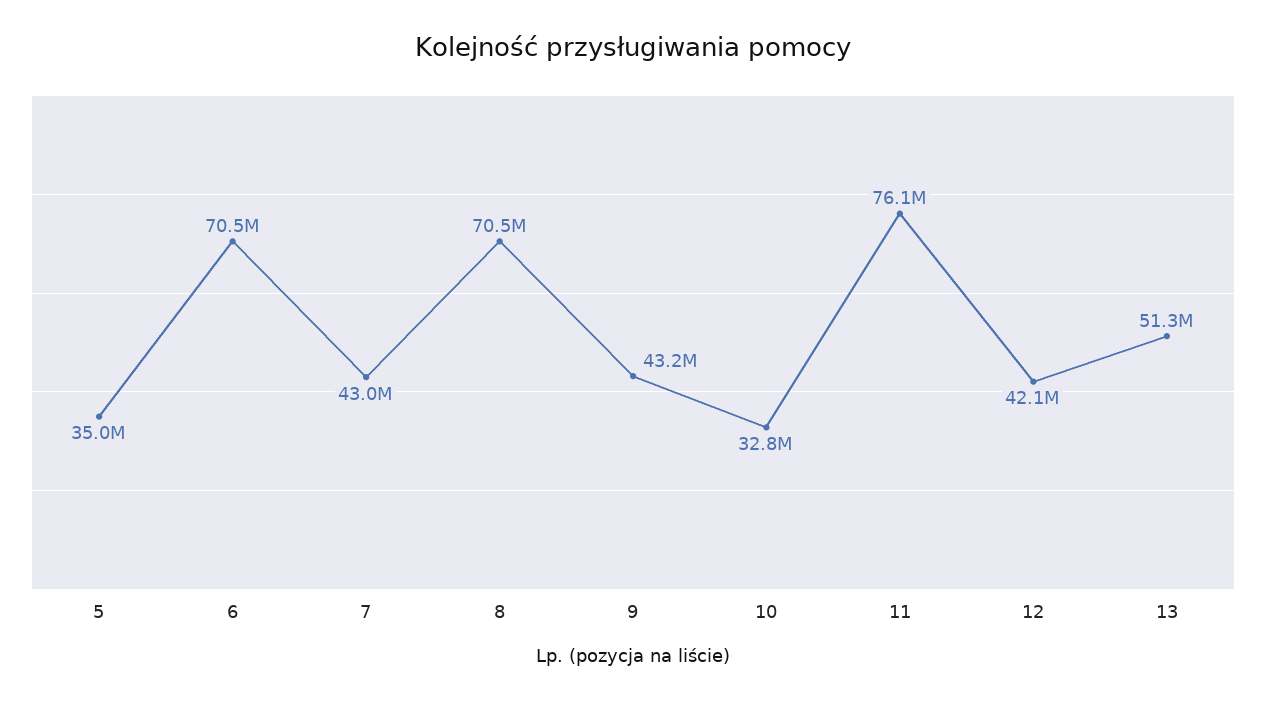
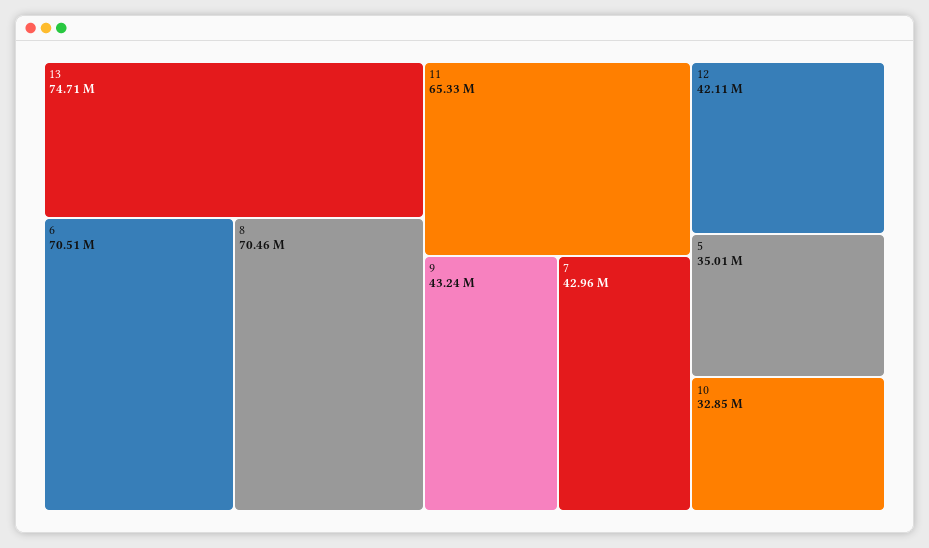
11: 76100000 -> 65330000
13: 51300000 -> 74710000

